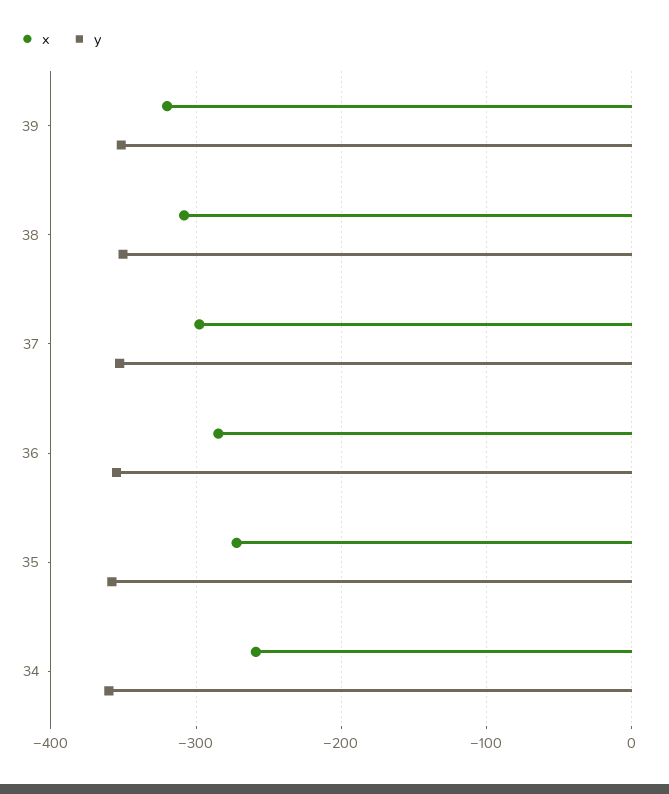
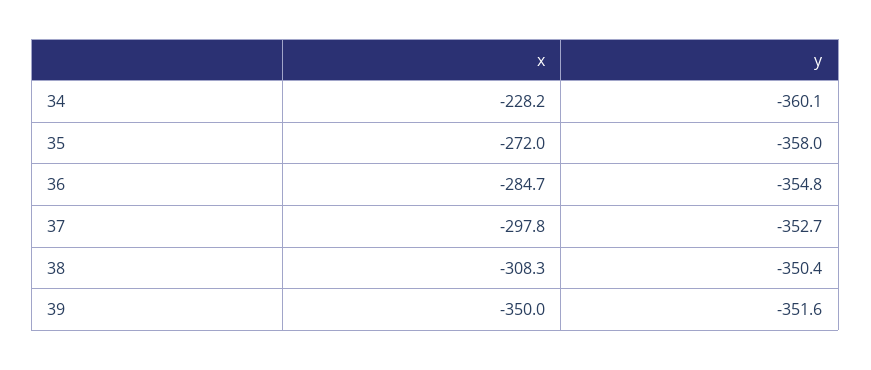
x, 39: -320 -> -350
x, 34: -260 -> -228.2

